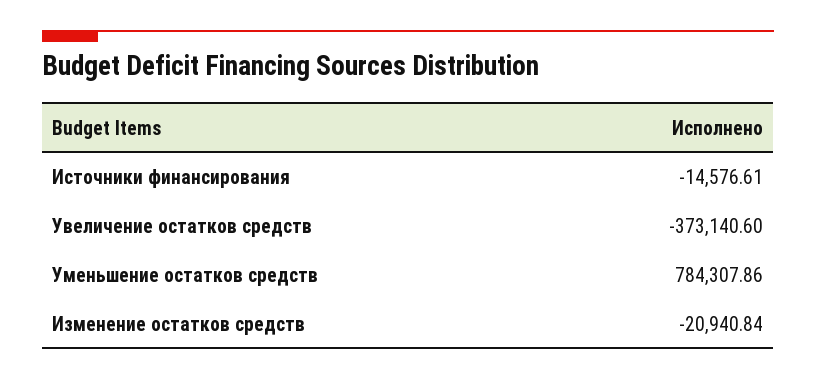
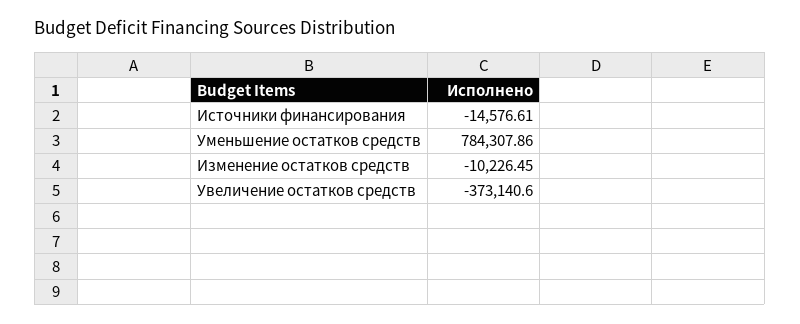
Изменение остатков средств: -20940.84 -> -10226.45

